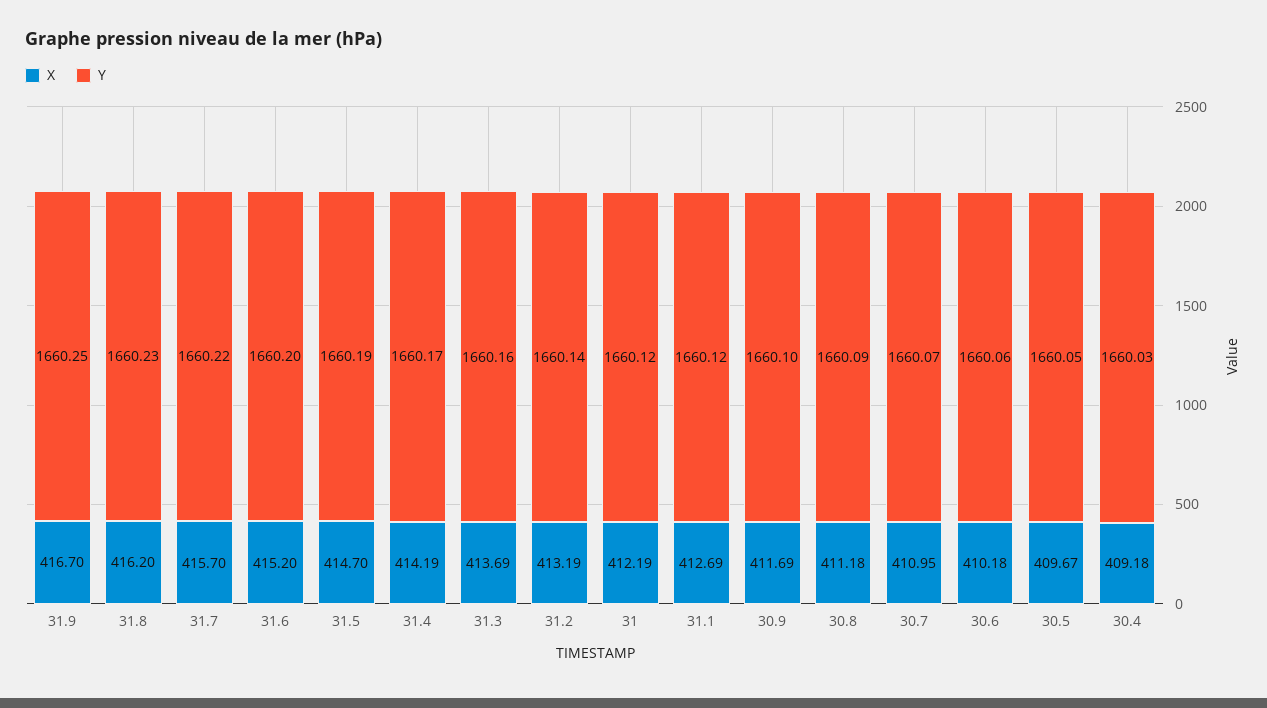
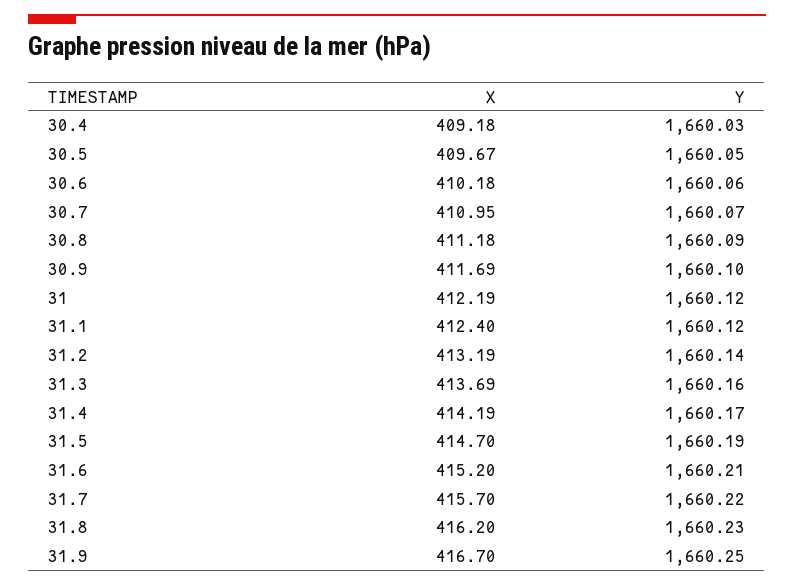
Y, 31.6: 1660.2 -> 1660.21
X, 31.1: 412.69 -> 412.4

